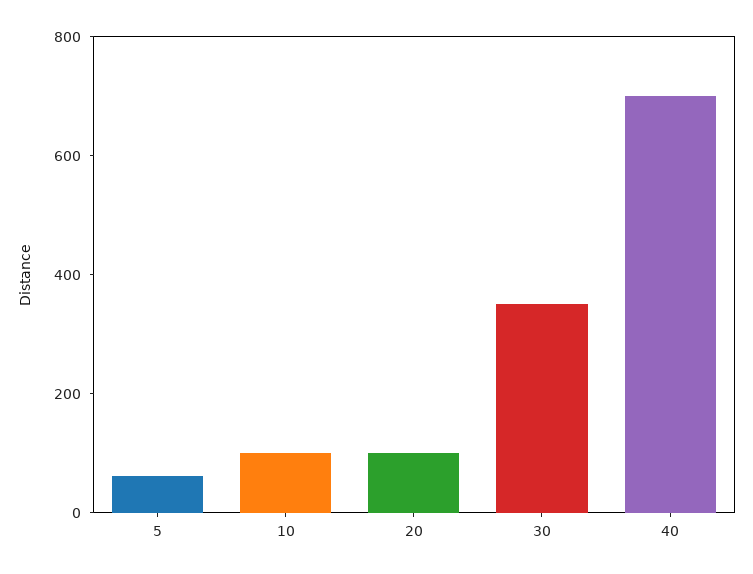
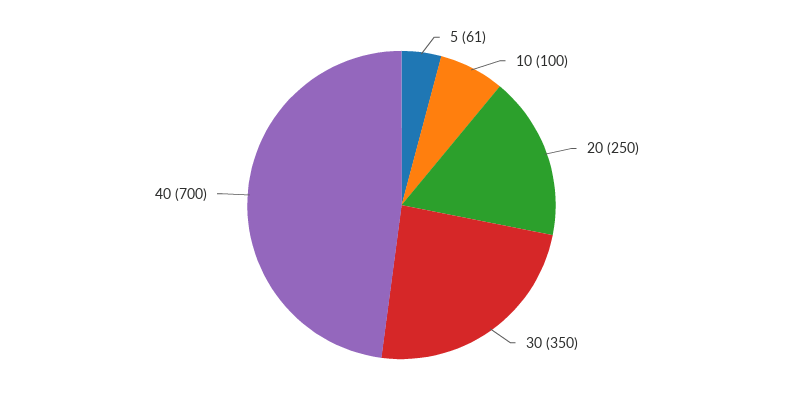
20: 100 -> 250

